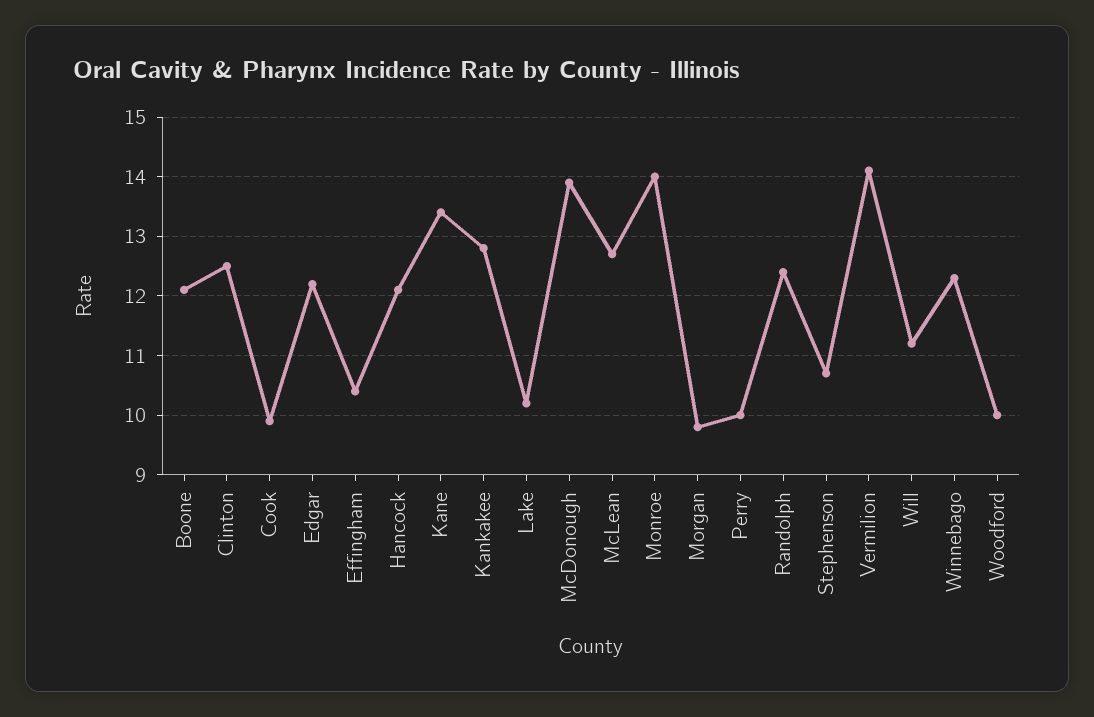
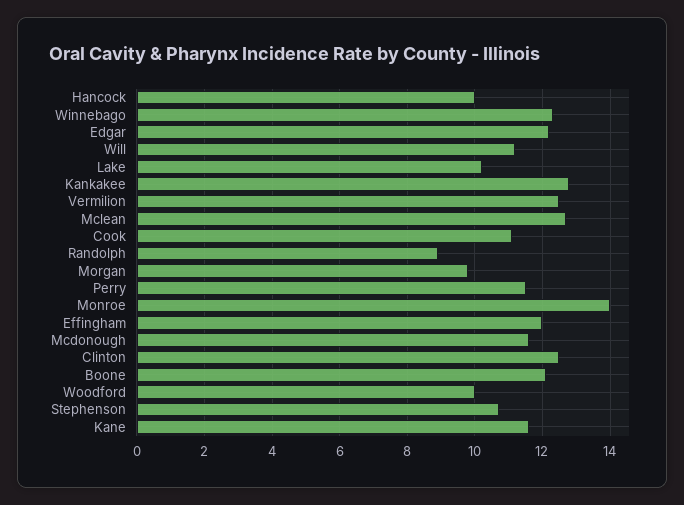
Cook: 10 -> 11
Effingham: 10.5 -> 12
Hancock: 12 -> 10
Kane: 13.5 -> 11.5
McDonough: 14 -> 11.5
Perry: 10 -> 11.5
Randolph: 12.5 -> 9
Vermilion: 14 -> 12.5

